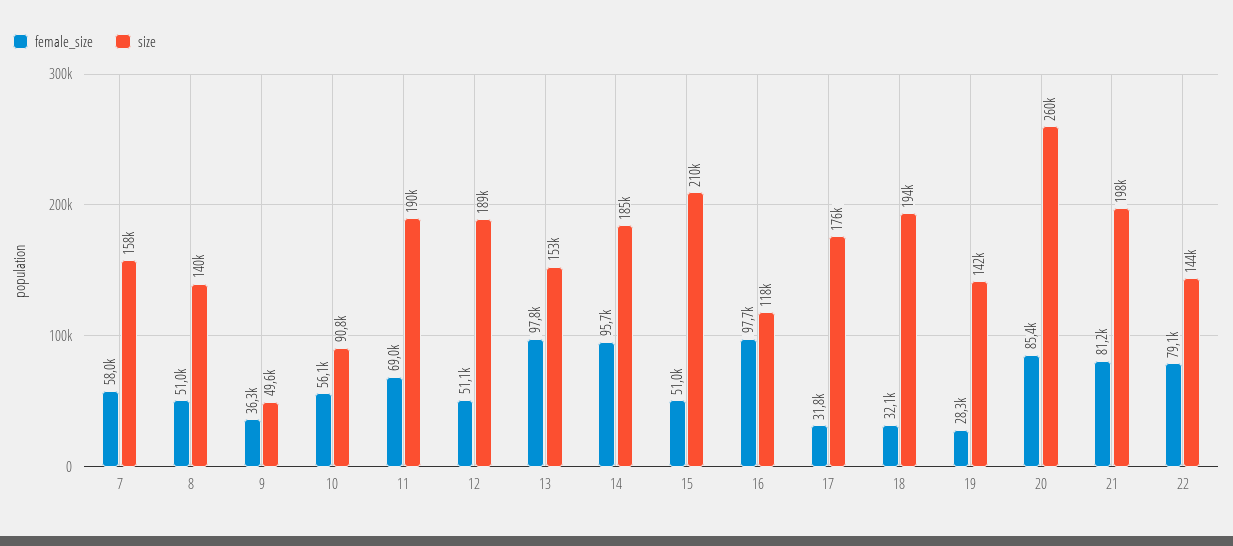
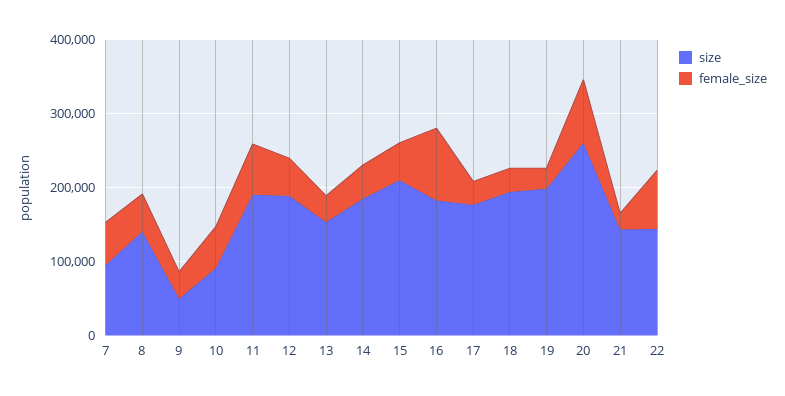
size, 7: 158000 -> 100000
female_size, 13: 97800 -> 40000
female_size, 14: 95700 -> 40000
size, 16: 118000 -> 180000
size, 19: 142000 -> 200000
female_size, 21: 81200 -> 20000
size, 21: 198000 -> 140000

